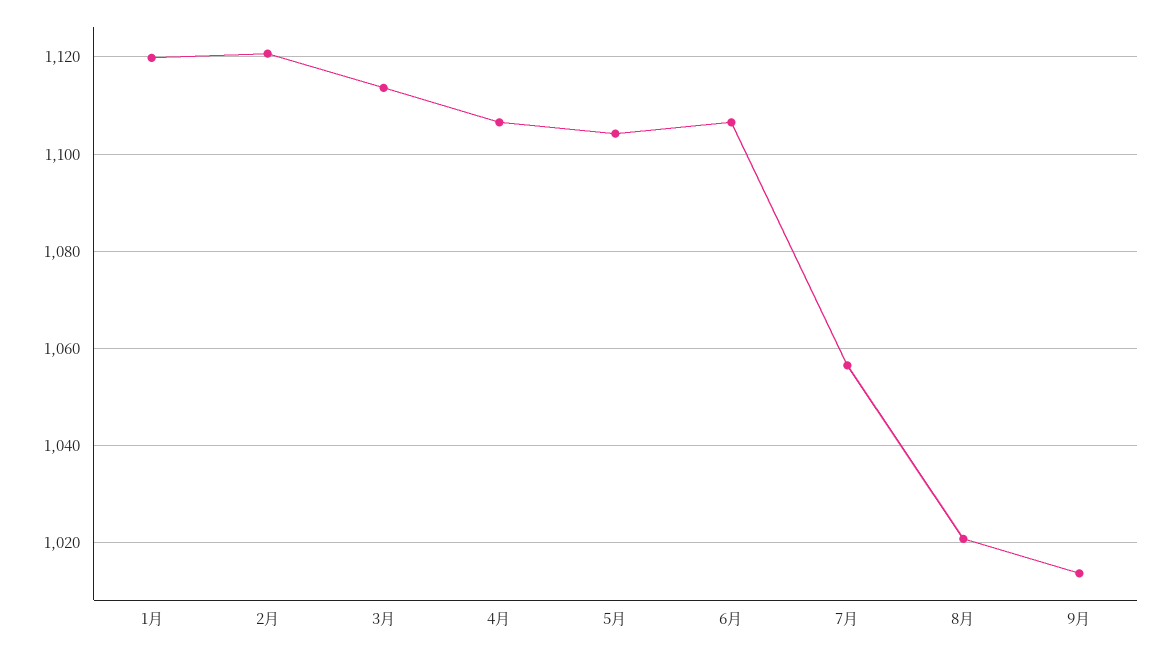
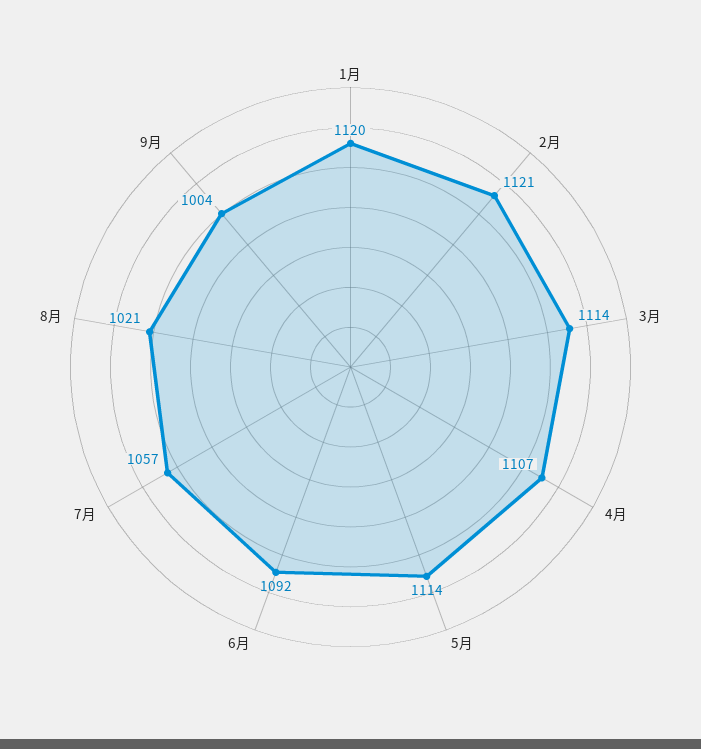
5月: 1104 -> 1114
6月: 1106 -> 1092
9月: 1014 -> 1004

